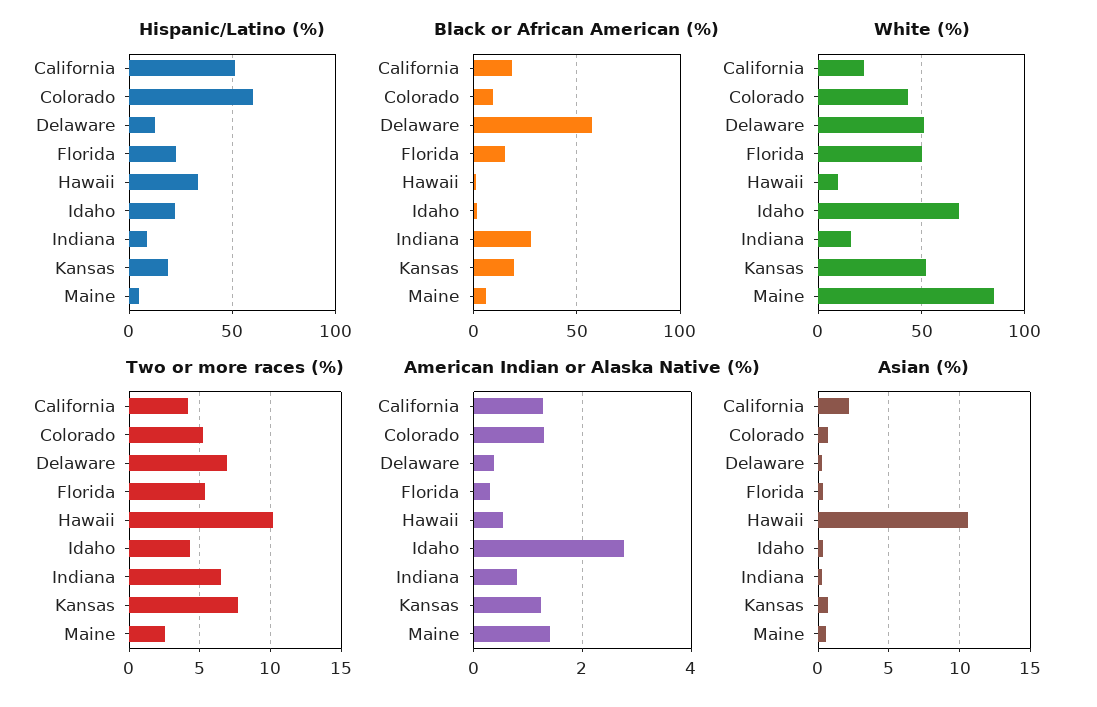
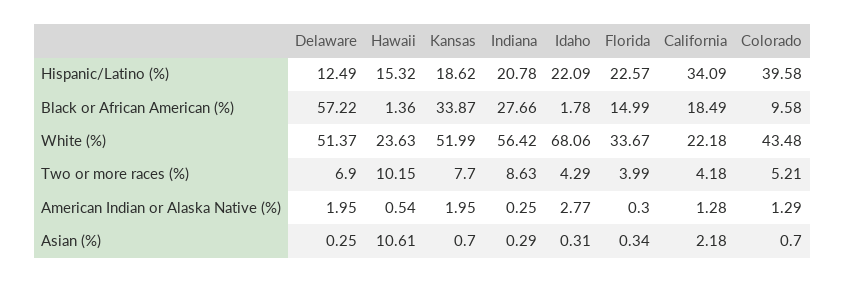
Hispanic/Latino (%), California: 50 -> 34.09
Hispanic/Latino (%), Colorado: 60 -> 39.58
Hispanic/Latino (%), Hawaii: 35 -> 15.32
Hispanic/Latino (%), Indiana: 10 -> 20.78
Hispanic/Latino (%), Maine: 5 -> none
Black or African American (%), Kansas: 20 -> 33.87
Black or African American (%), Maine: 5 -> none
White (%), Florida: 50 -> 33.67
White (%), Hawaii: 10 -> 23.63
White (%), Indiana: 15 -> 56.42
White (%), Maine: 85 -> none
Two or more races (%), Florida: 5.5 -> 3.99
Two or more races (%), Indiana: 6.5 -> 8.63
Two or more races (%), Maine: 2.5 -> none
American Indian or Alaska Native (%), Delaware: 0.4 -> 1.95
American Indian or Alaska Native (%), Indiana: 0.8 -> 0.25
American Indian or Alaska Native (%), Kansas: 1.2 -> 1.95
American Indian or Alaska Native (%), Maine: 1.4 -> none
Asian (%), Maine: 0.5 -> none

